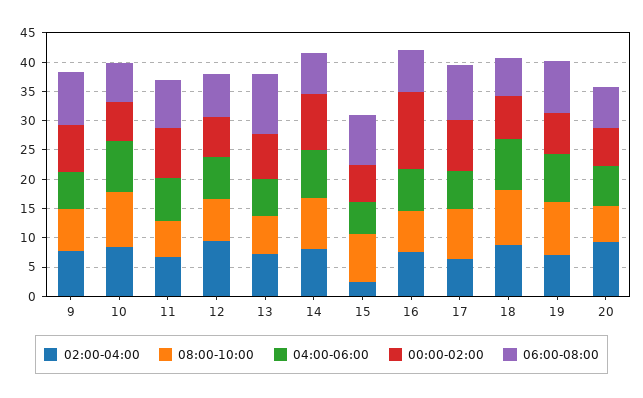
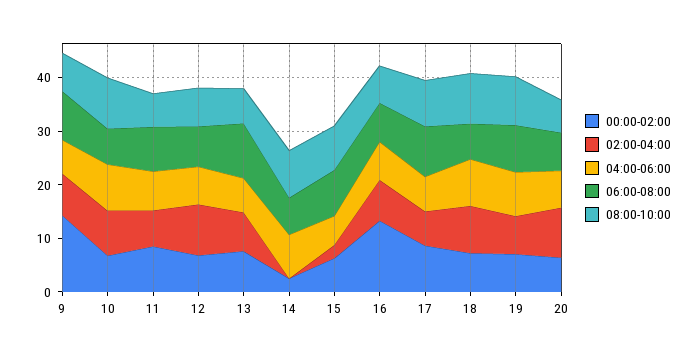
00:00-02:00, 9: 7.5 -> 14
02:00-04:00, 14: 7.5 -> 0
00:00-02:00, 14: 10 -> 2

